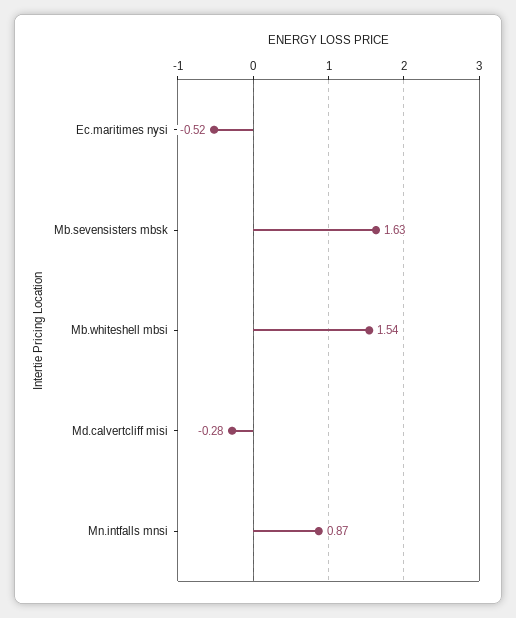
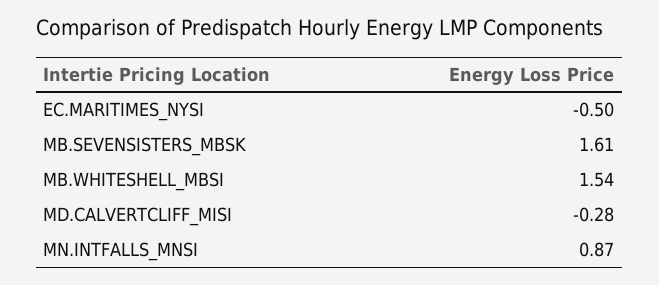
Ec.maritimes nysi: -0.52 -> -0.5
Mb.sevensisters mbsk: 1.63 -> 1.61

